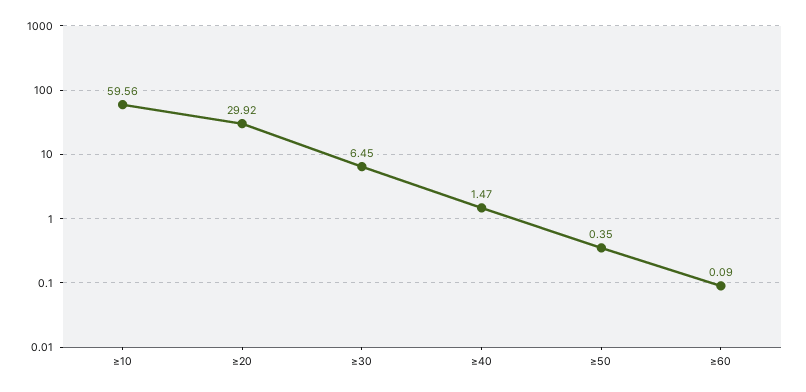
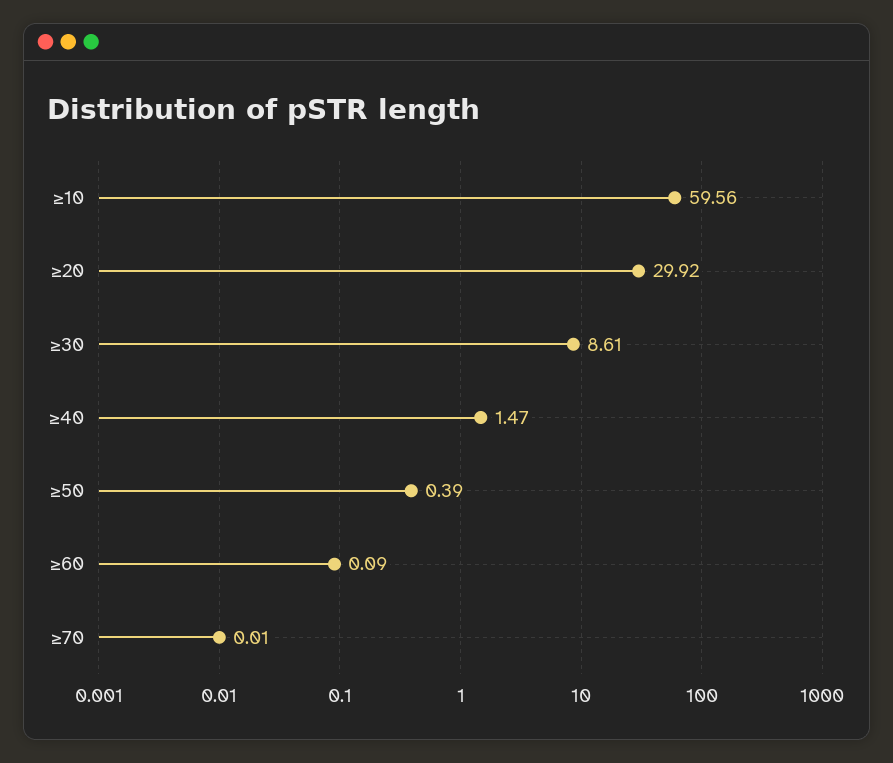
≥30: 6.45 -> 8.61
≥50: 0.35 -> 0.39
≥70: none -> 0.01

